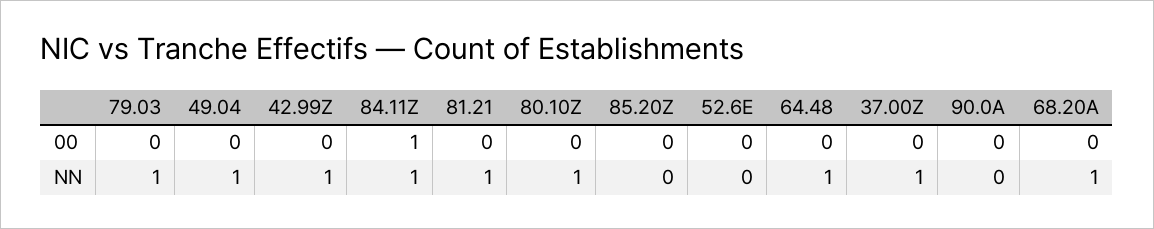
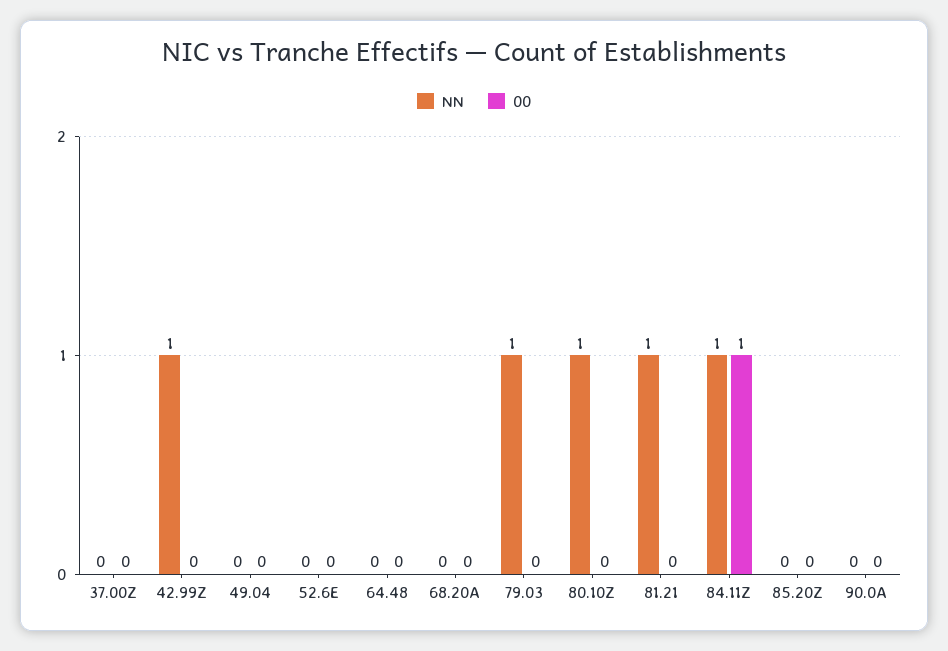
NN, 49.04: 1 -> 0
NN, 64.48: 1 -> 0
NN, 37.00Z: 1 -> 0
NN, 68.20A: 1 -> 0

